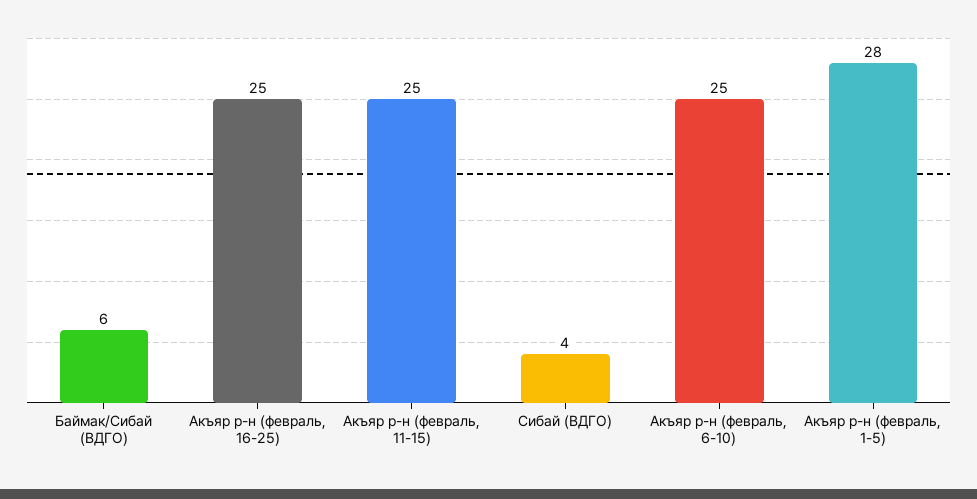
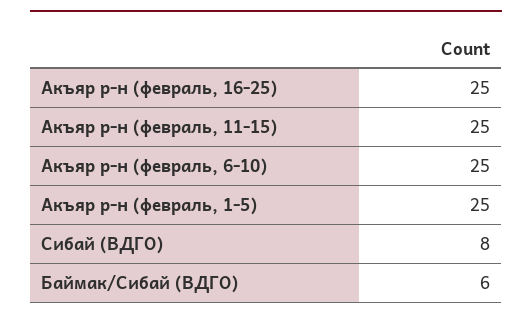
Сибай (ВДГО): 4 -> 8
Акъяр р-н (февраль, 1-5): 28 -> 25

